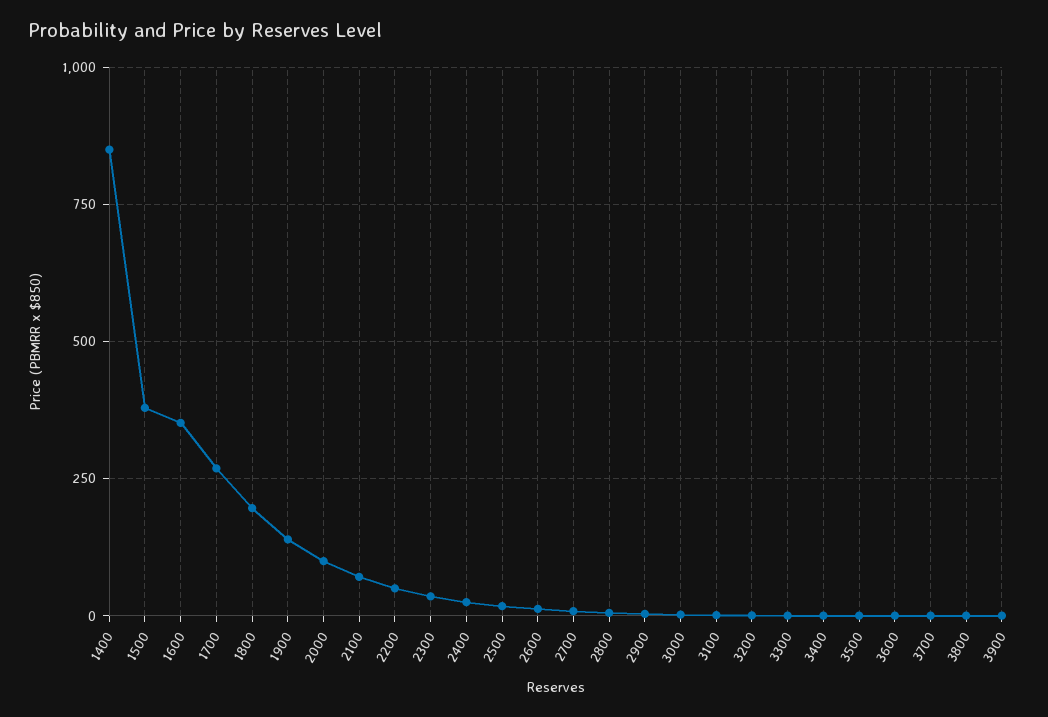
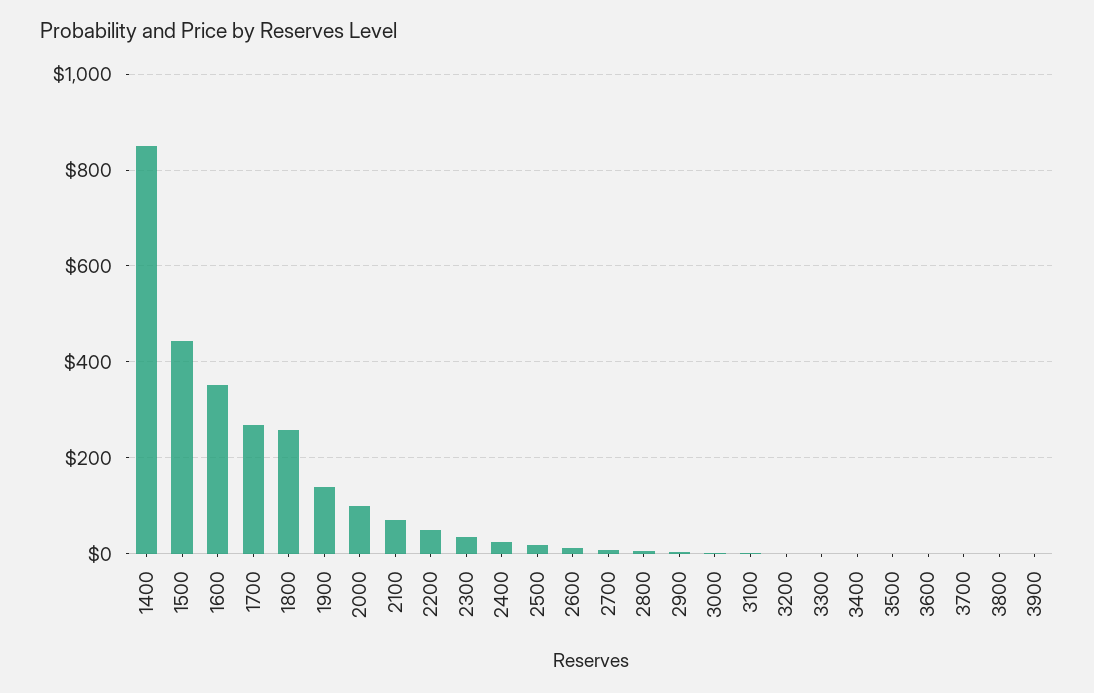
1500: 375 -> 440
1800: 200 -> 260

